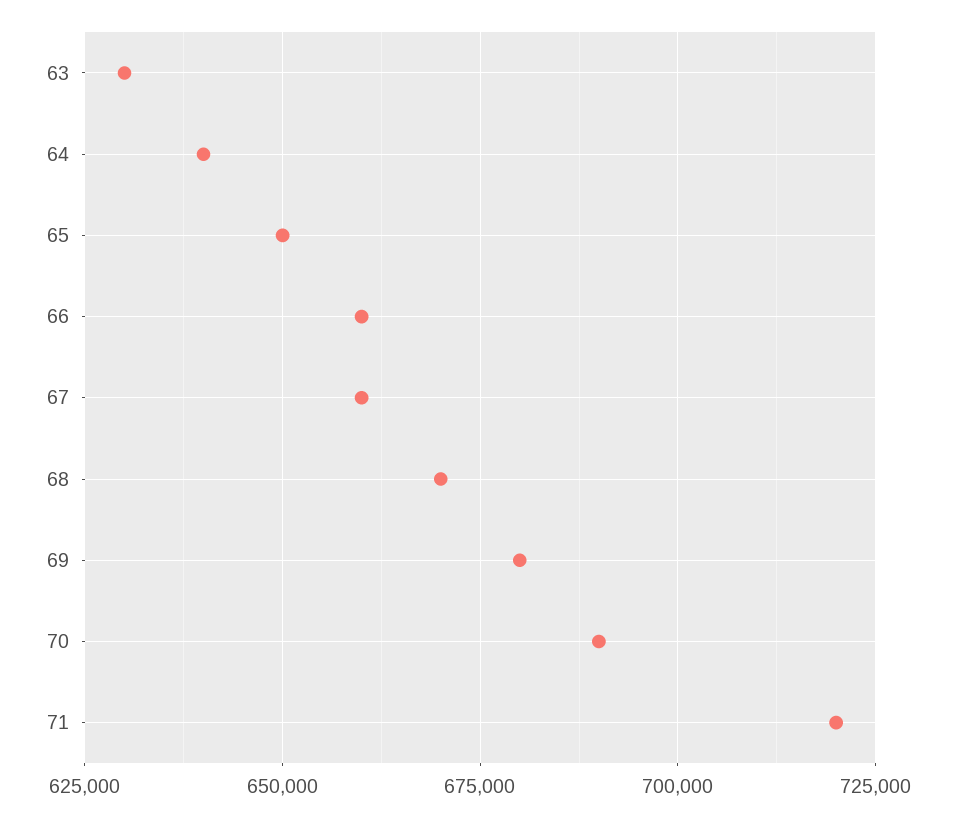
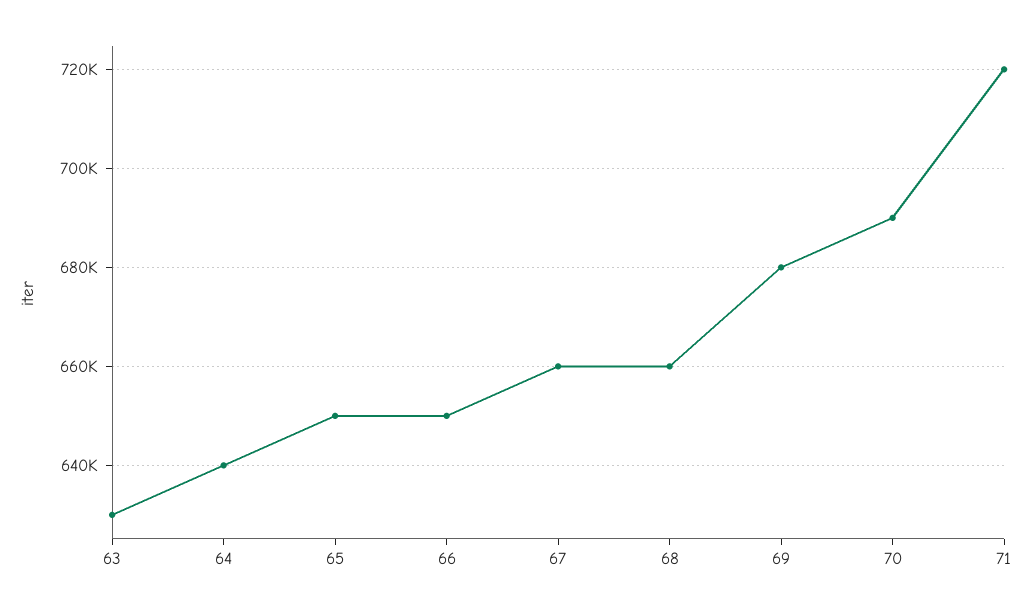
66: 660000 -> 650000
68: 670000 -> 660000

